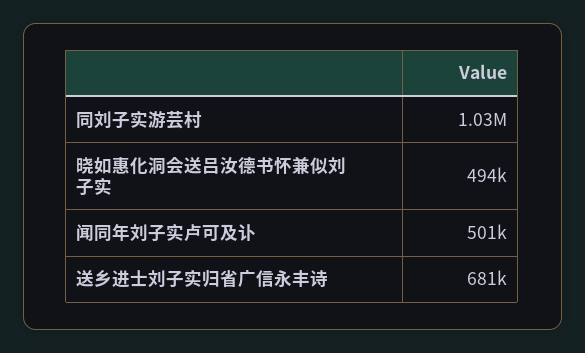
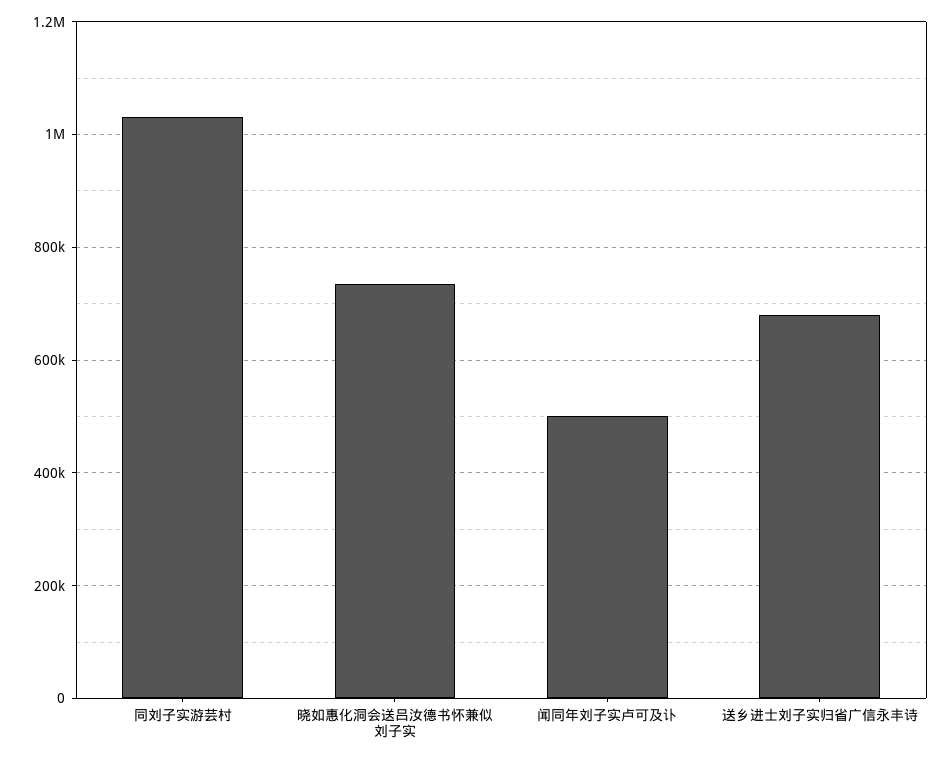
晓如惠化洞会送吕汝德书怀兼似刘子实: 494000 -> 740000

